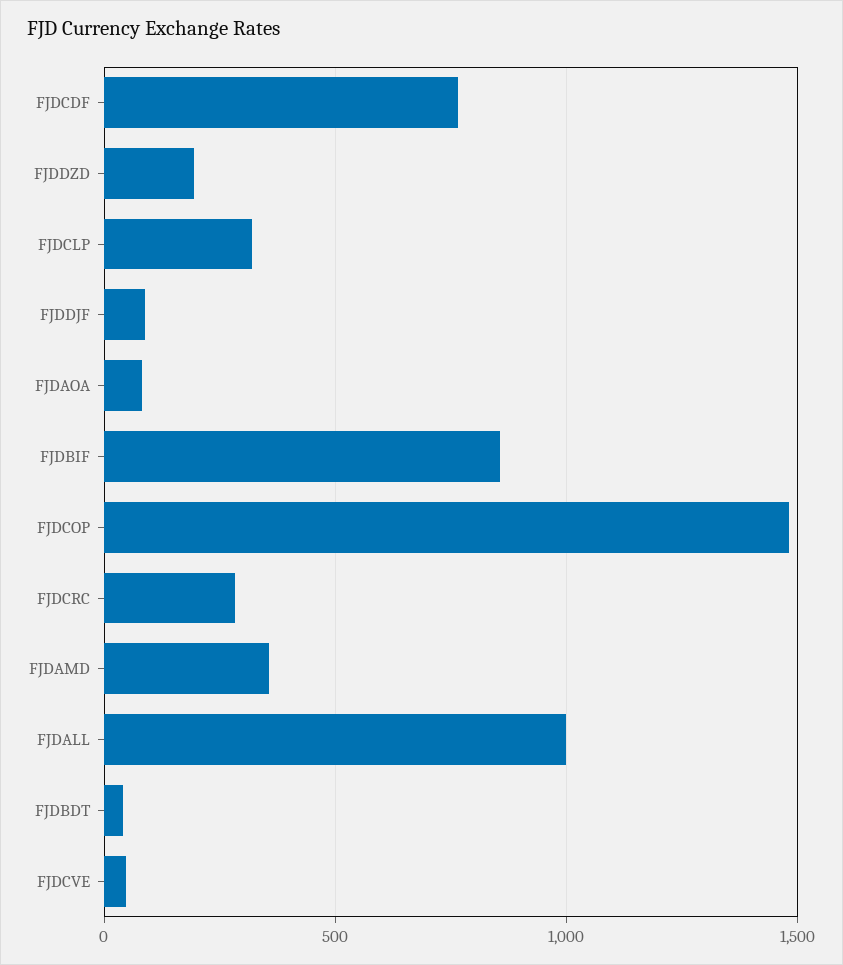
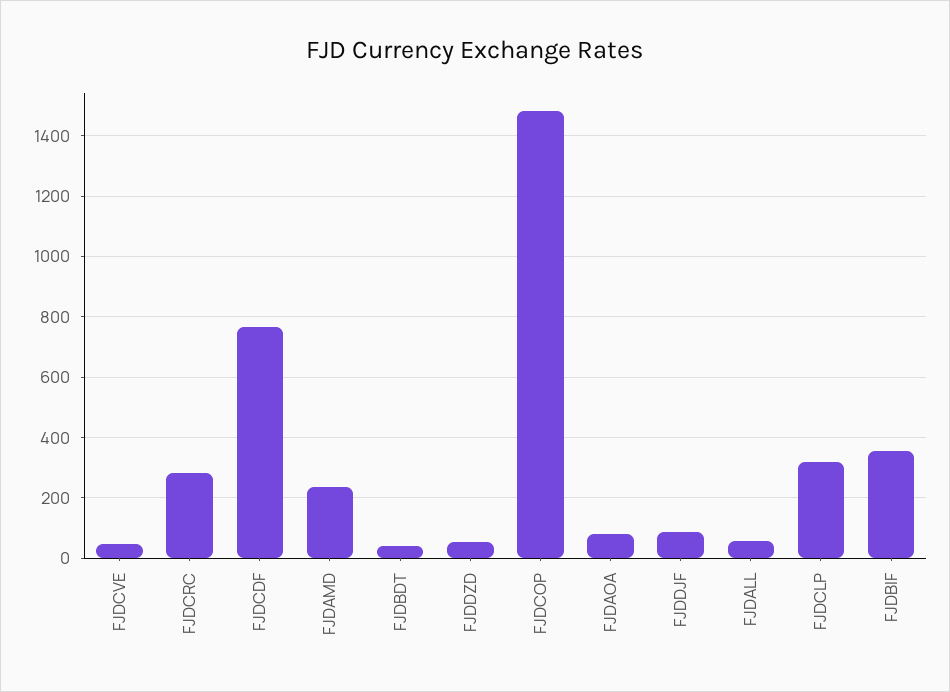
FJDDZD: 200 -> 60
FJDBIF: 850 -> 360
FJDAMD: 350 -> 240
FJDALL: 1000 -> 60

